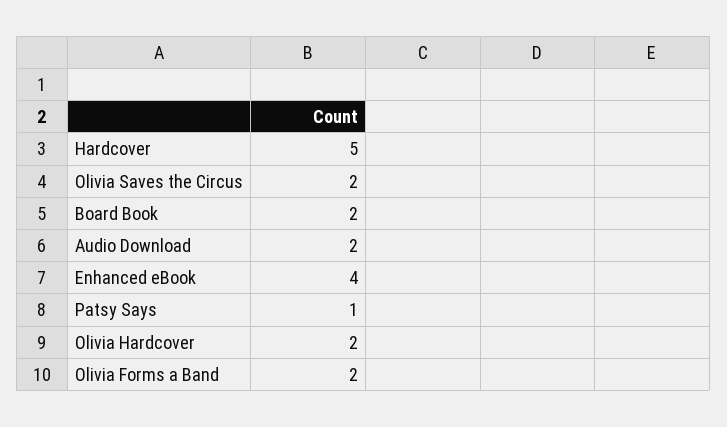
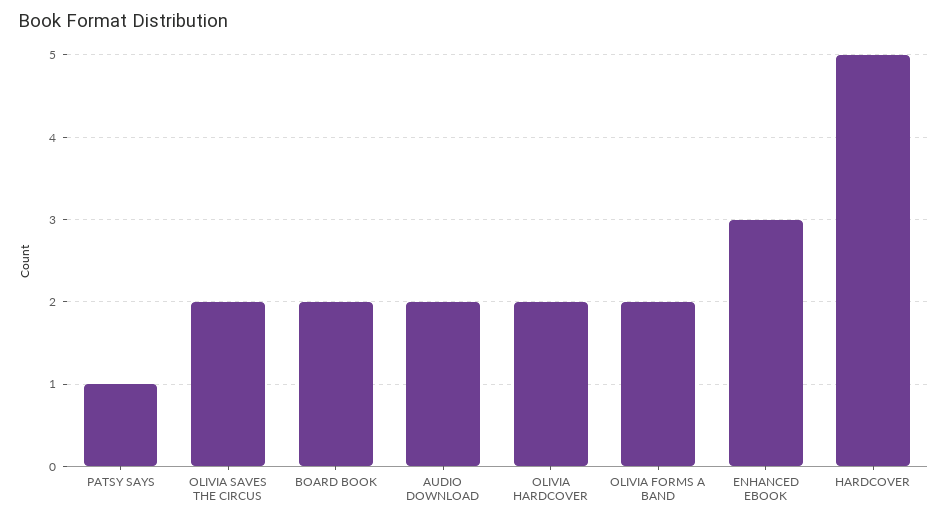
Enhanced eBook: 4 -> 3

